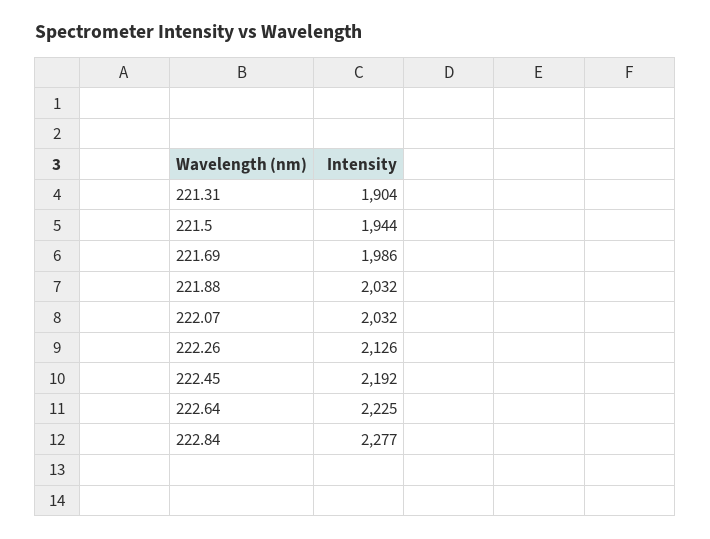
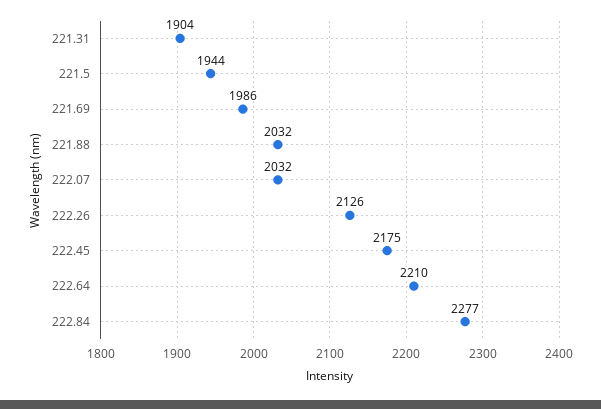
222.45: 2192 -> 2175
222.64: 2225 -> 2210

